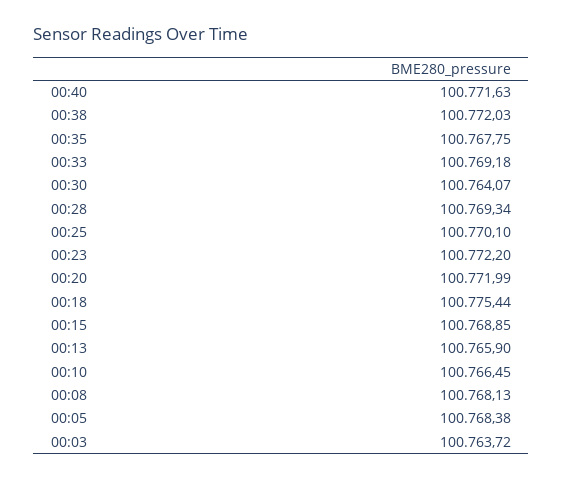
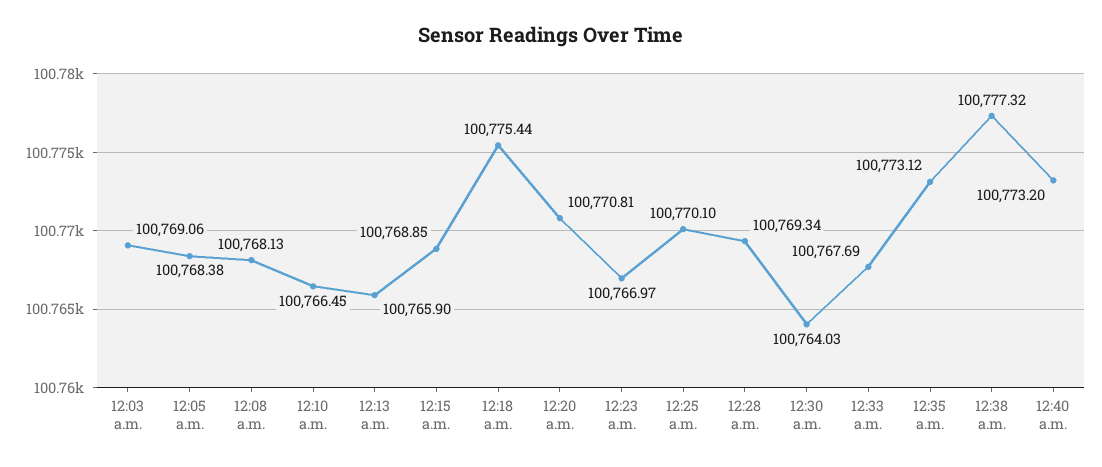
00:40: 100771.63 -> 100773.2
00:38: 100772.03 -> 100777.32
00:35: 100767.75 -> 100773.12
00:33: 100769.18 -> 100767.69
00:30: 100764.07 -> 100764.03
00:23: 100772.2 -> 100766.97
00:20: 100771.99 -> 100770.81
00:03: 100763.72 -> 100769.06

